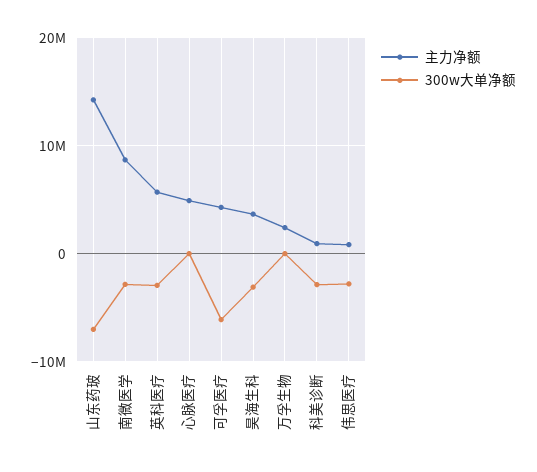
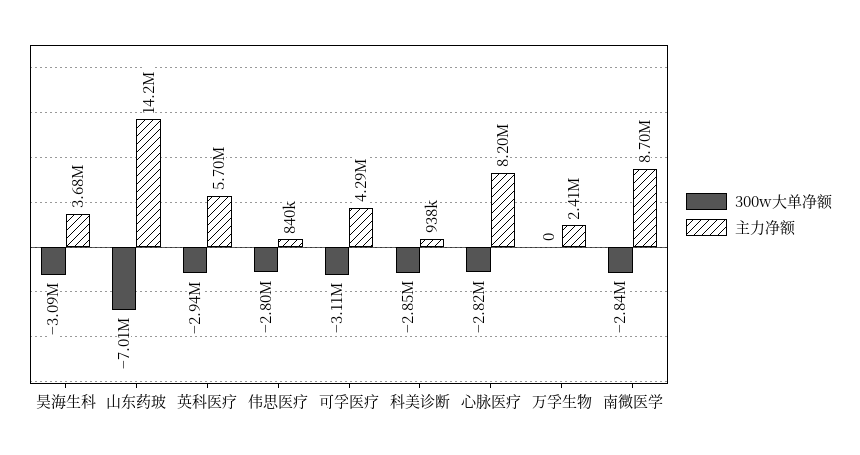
主力净额, 心脉医疗: 5000000 -> 8200000
300w大单净额, 心脉医疗: 0 -> -2820000
300w大单净额, 可孚医疗: -6000000 -> -3110000

